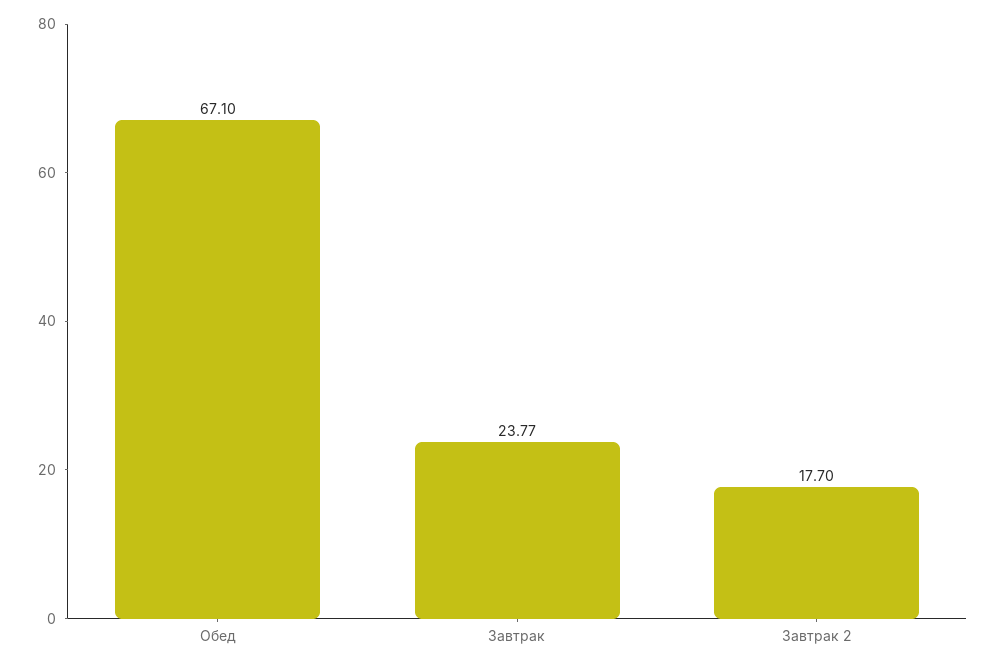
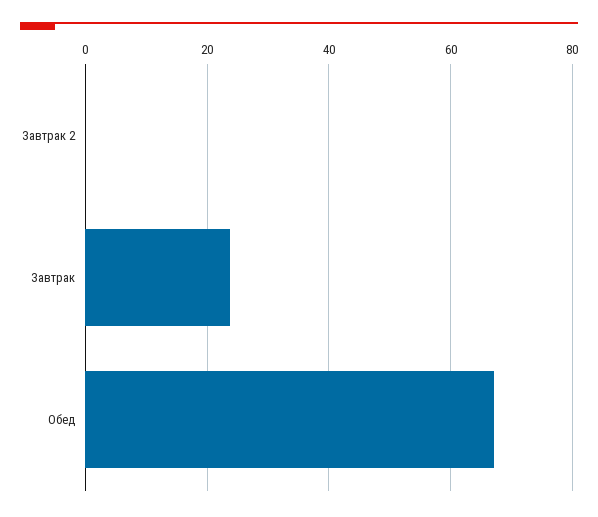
Завтрак 2: 17.7 -> 0

